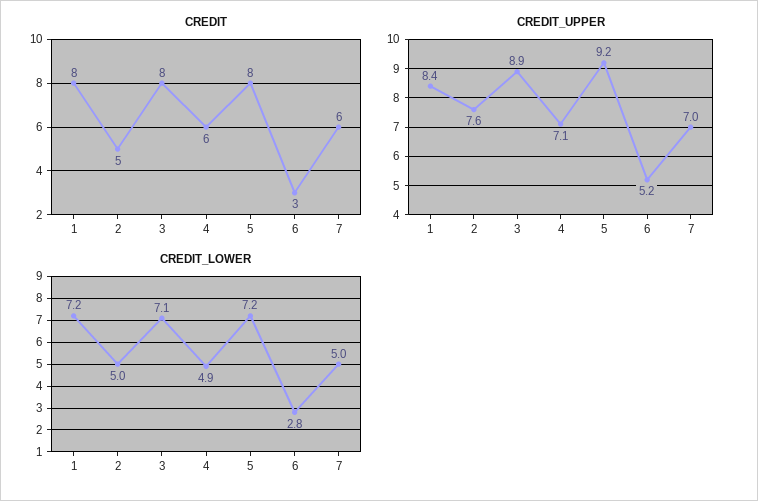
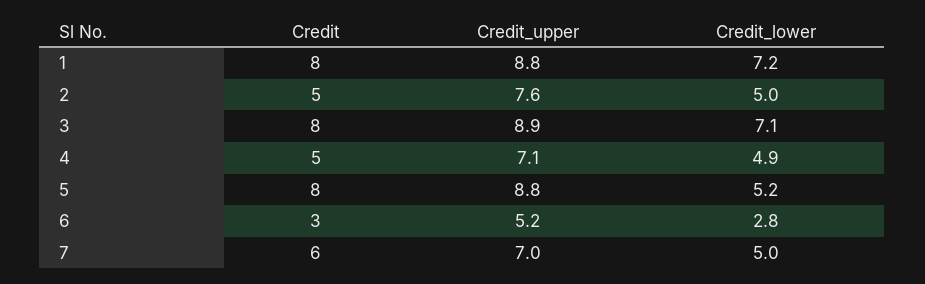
CREDIT, 4: 6 -> 5
CREDIT_UPPER, 1: 8.4 -> 8.8
CREDIT_UPPER, 5: 9.2 -> 8.8
CREDIT_LOWER, 5: 7.2 -> 5.2

